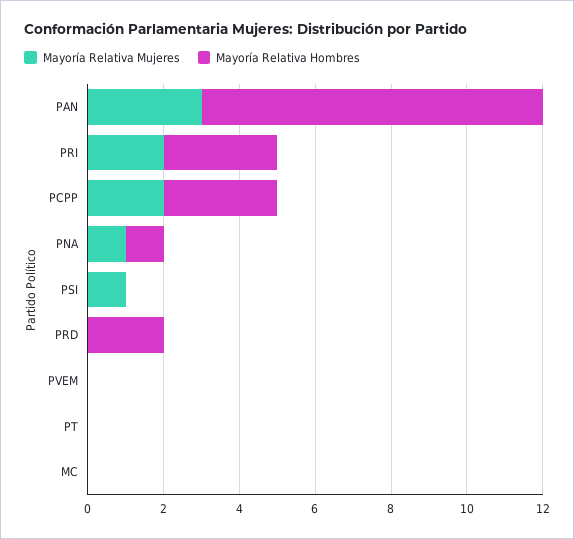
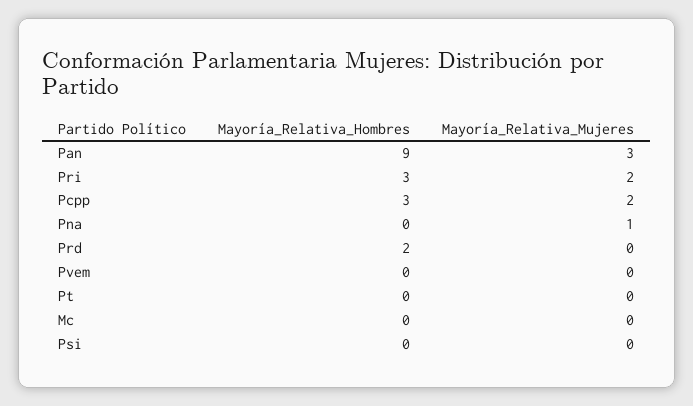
Mayoría Relativa Hombres, PNA: 1 -> 0
Mayoría Relativa Mujeres, PSI: 1 -> 0

